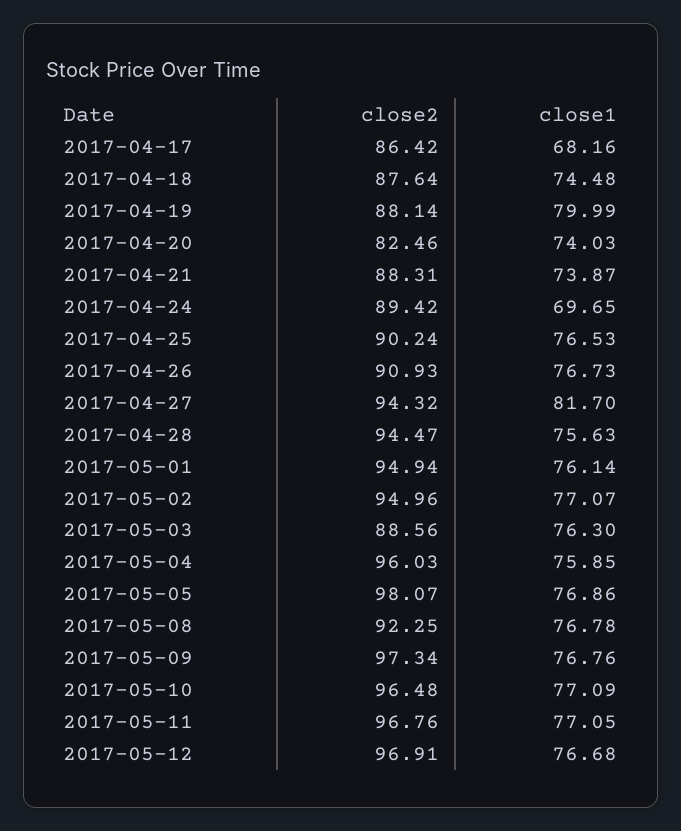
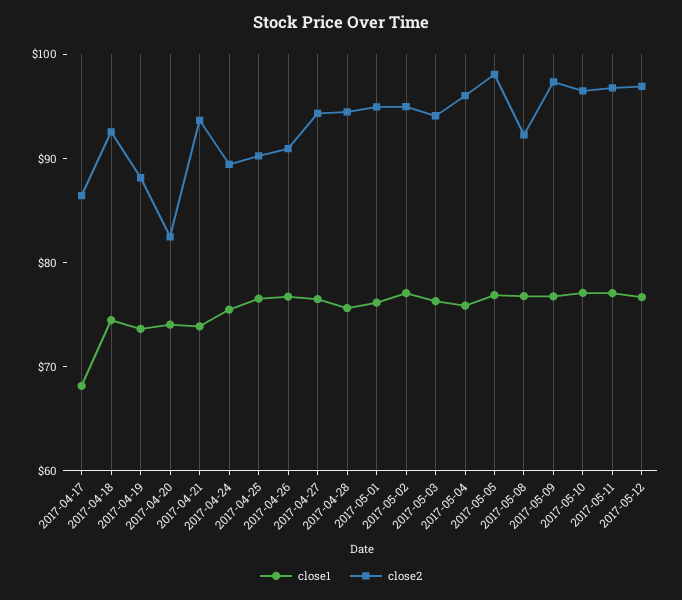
close2, 2017-04-18: 87.64 -> 92
close1, 2017-04-19: 79.99 -> 74
close2, 2017-04-21: 88.31 -> 94
close1, 2017-04-24: 69.65 -> 76
close1, 2017-04-27: 81.7 -> 76
close2, 2017-05-03: 88.56 -> 94

